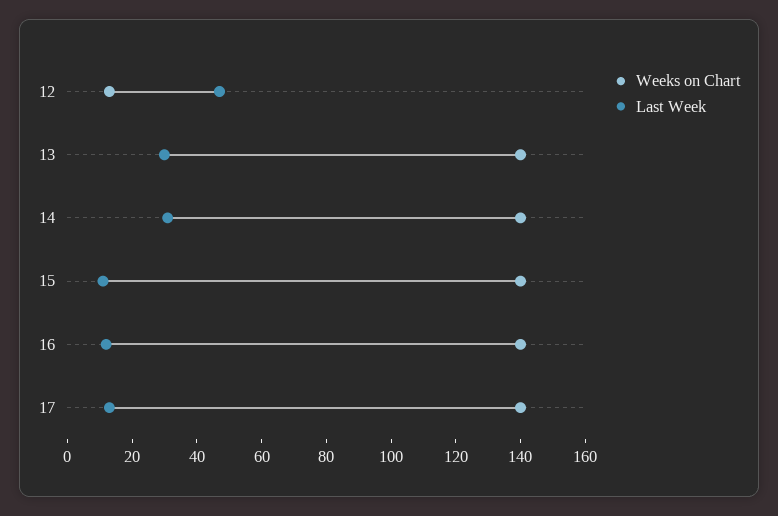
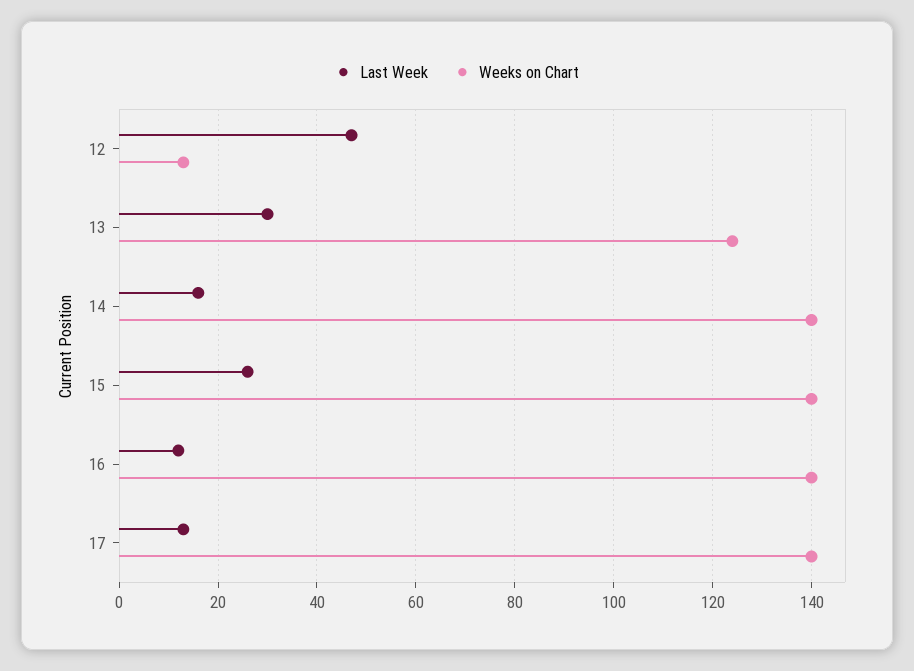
Weeks on Chart, 13: 140 -> 125
Last Week, 14: 30 -> 15
Last Week, 15: 10 -> 25

